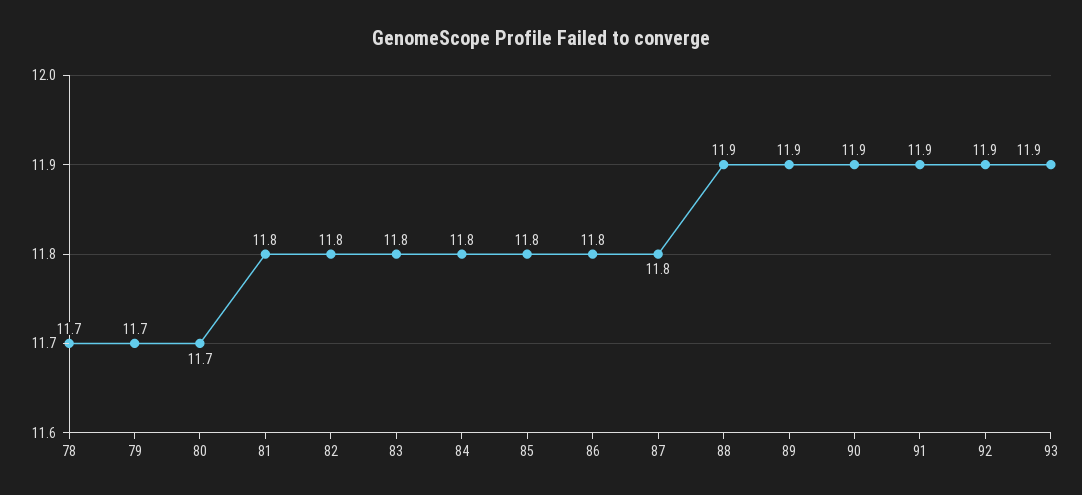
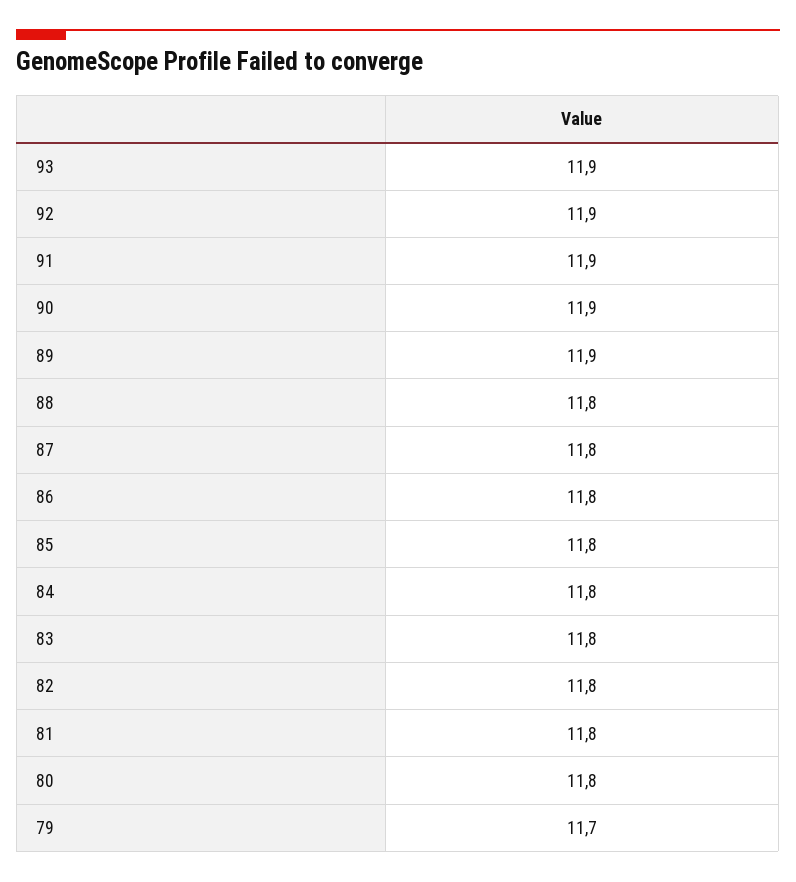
78: 11.7 -> none
80: 11.7 -> 11.8
88: 11.9 -> 11.8

